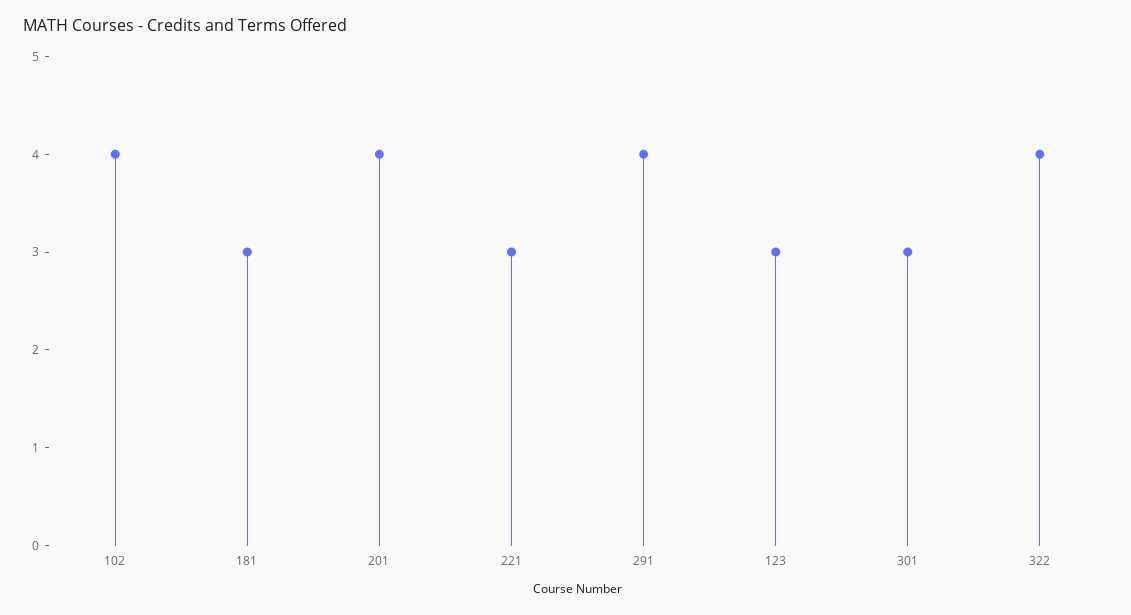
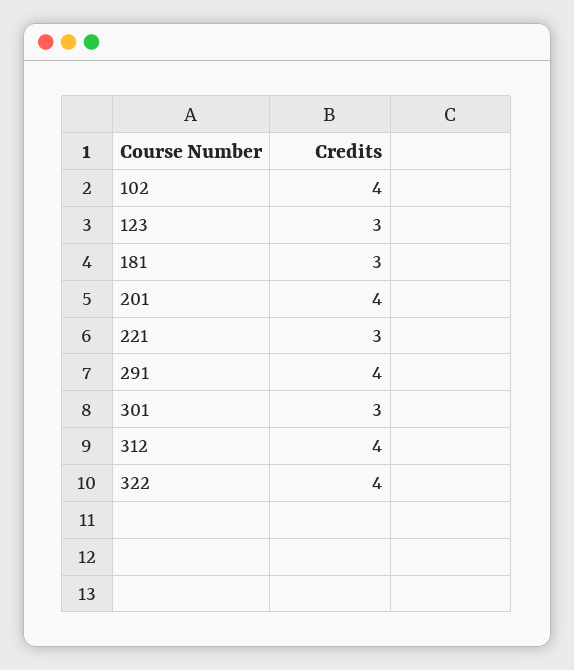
312: none -> 4

